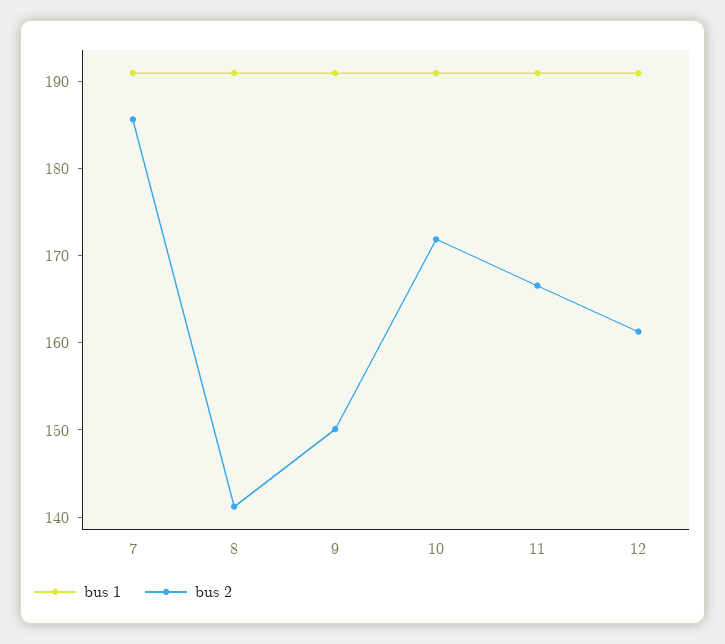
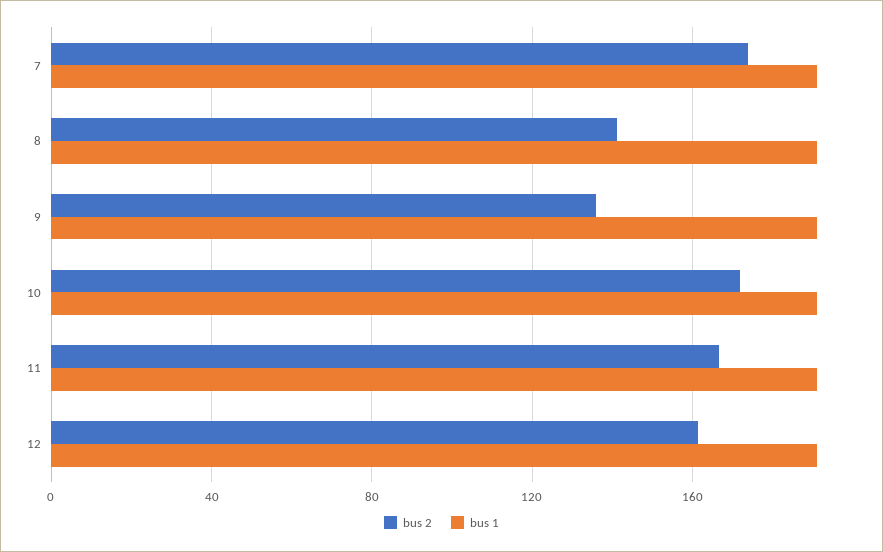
bus 2, 7: 186 -> 175
bus 2, 9: 150 -> 135

